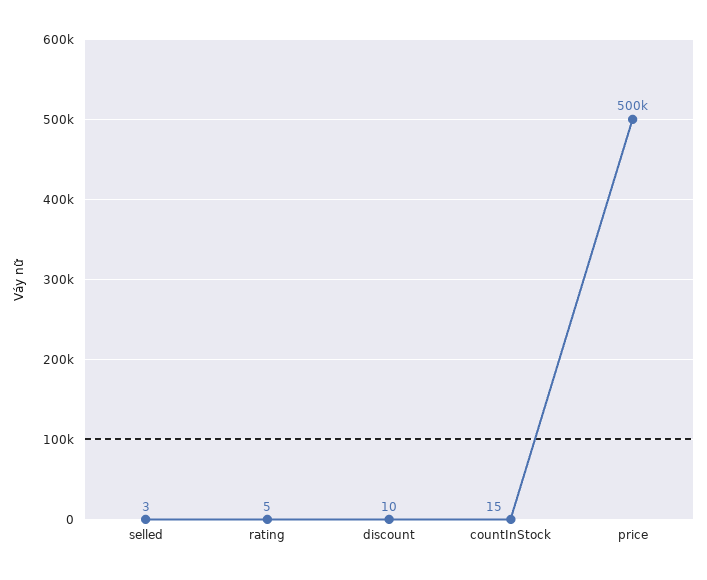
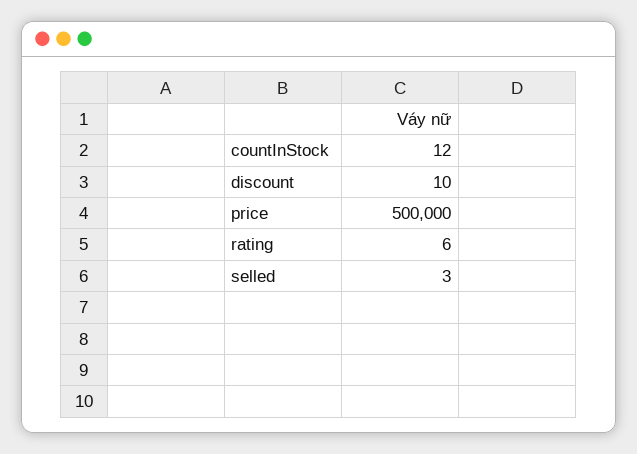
rating: 5 -> 6
countInStock: 15 -> 12

